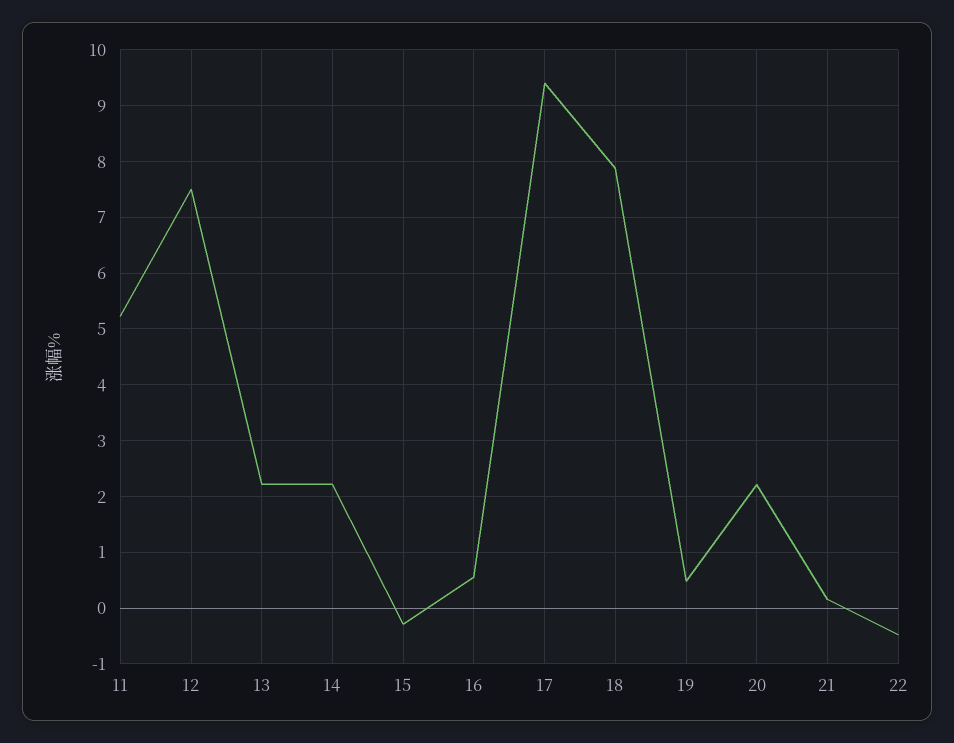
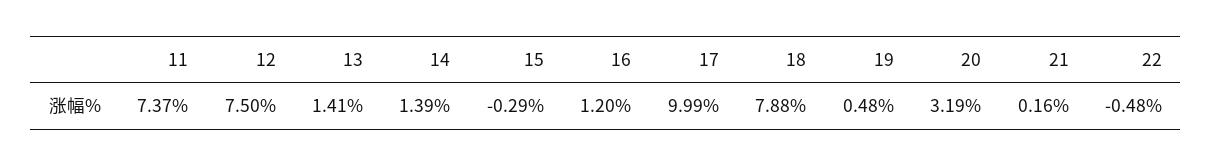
11: 5.2 -> 7.37
13: 2.2 -> 1.41
14: 2.2 -> 1.39
16: 0.6 -> 1.2
17: 9.4 -> 9.99
20: 2.2 -> 3.19

